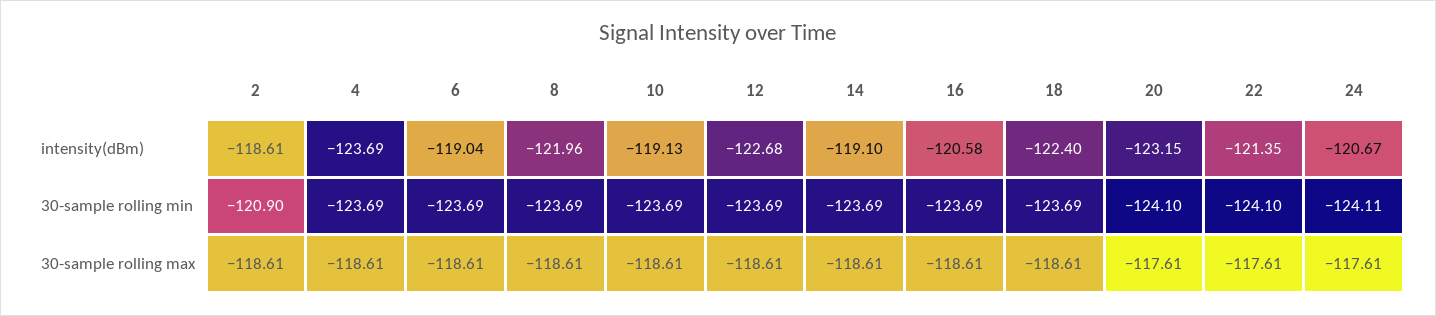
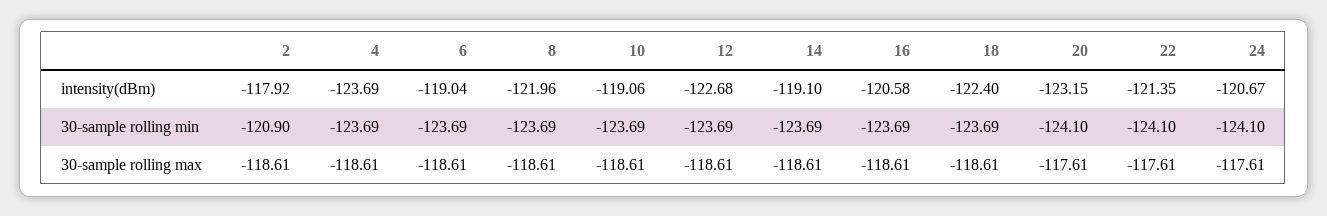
2, intensity(dBm): -118.61 -> -117.92
10, intensity(dBm): -119.13 -> -119.06
24, 30-sample rolling min: -124.11 -> -124.1

